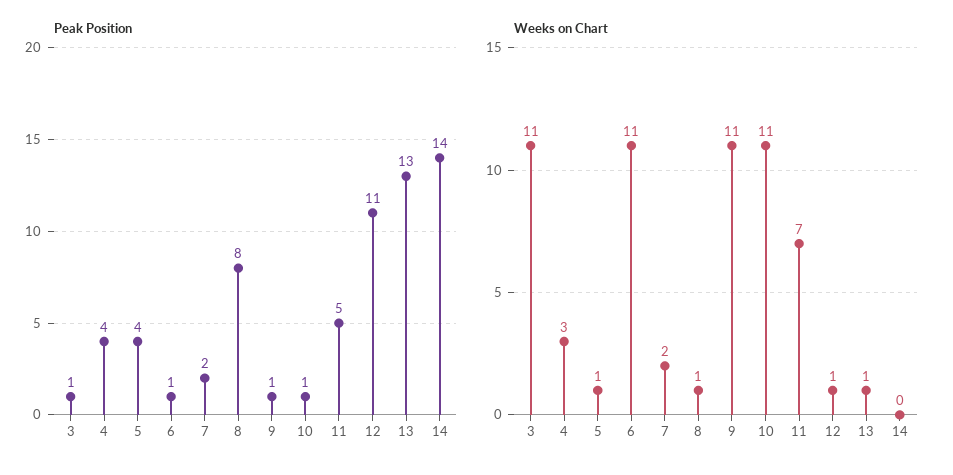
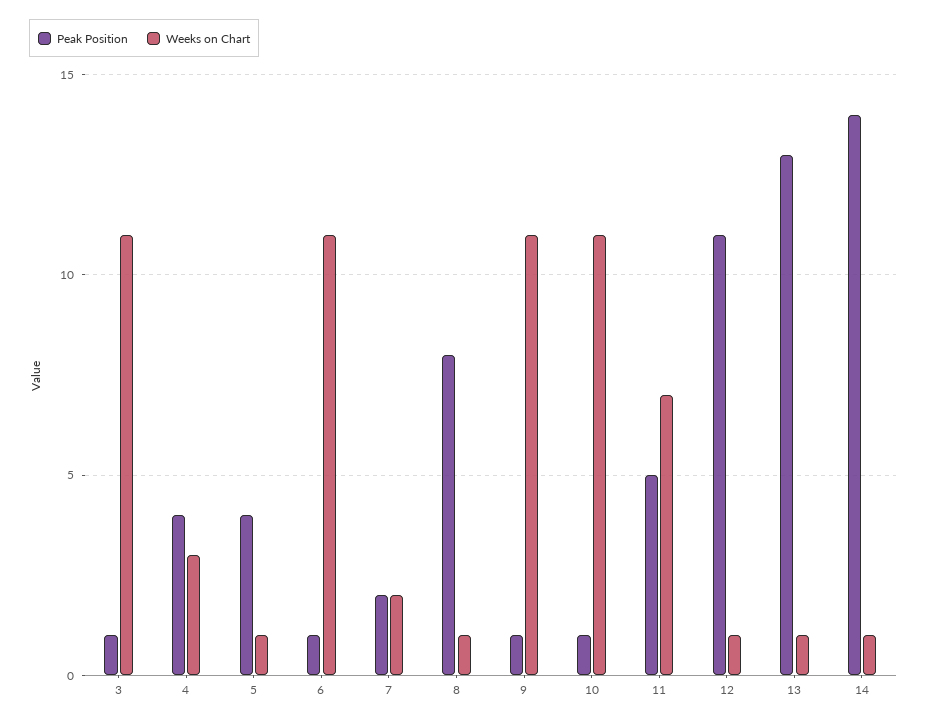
Weeks on Chart, 14: 0 -> 1

